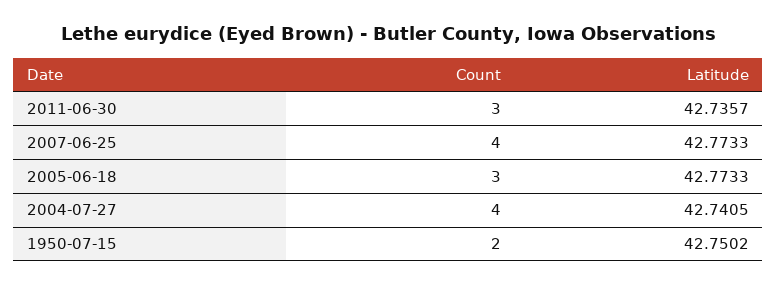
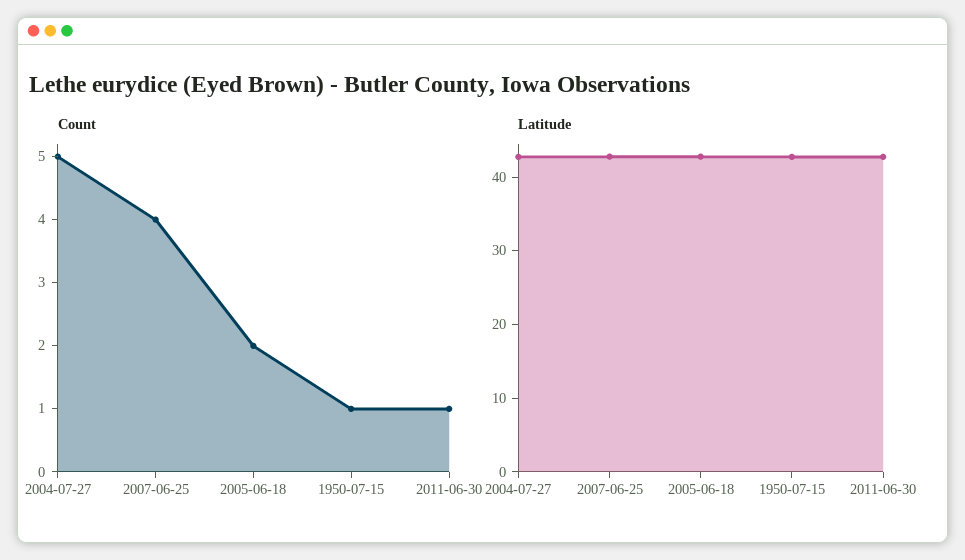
Count, 2011-06-30: 3 -> 1
Count, 2005-06-18: 3 -> 2
Count, 2004-07-27: 4 -> 5
Count, 1950-07-15: 2 -> 1

